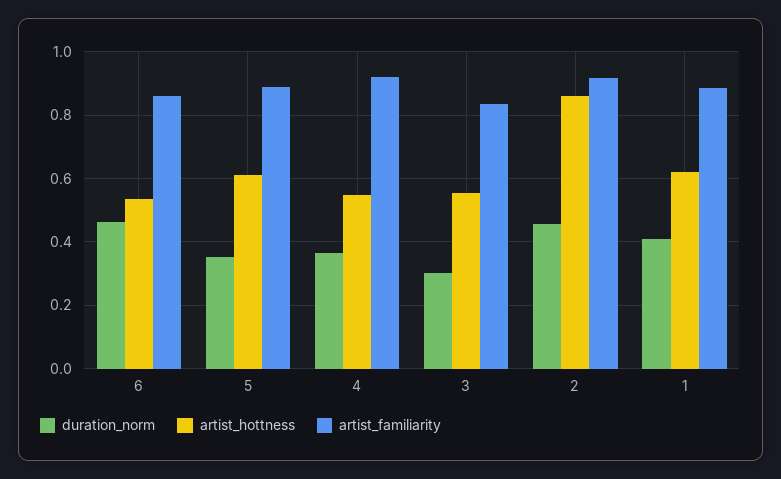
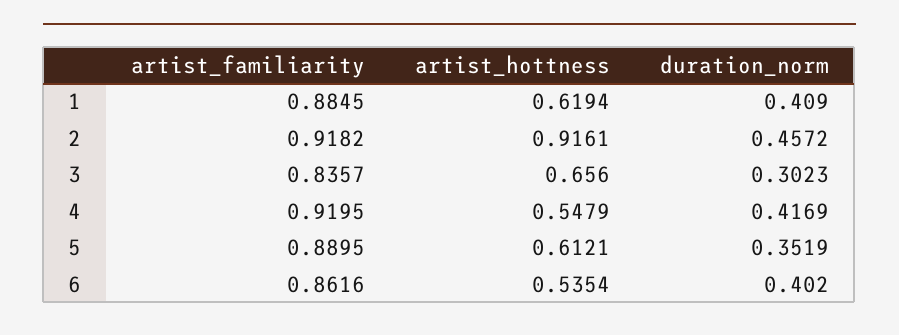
duration_norm, 6: 0.46 -> 0.402
duration_norm, 4: 0.36 -> 0.4169
artist_hottness, 3: 0.56 -> 0.656
artist_hottness, 2: 0.86 -> 0.9161

